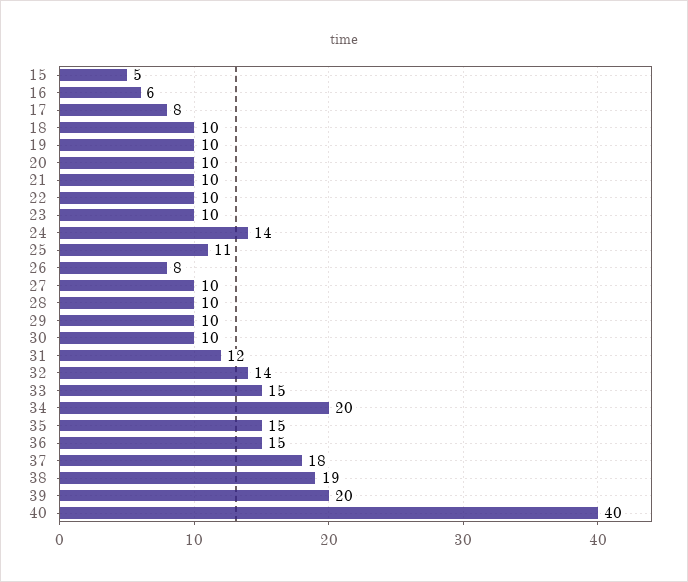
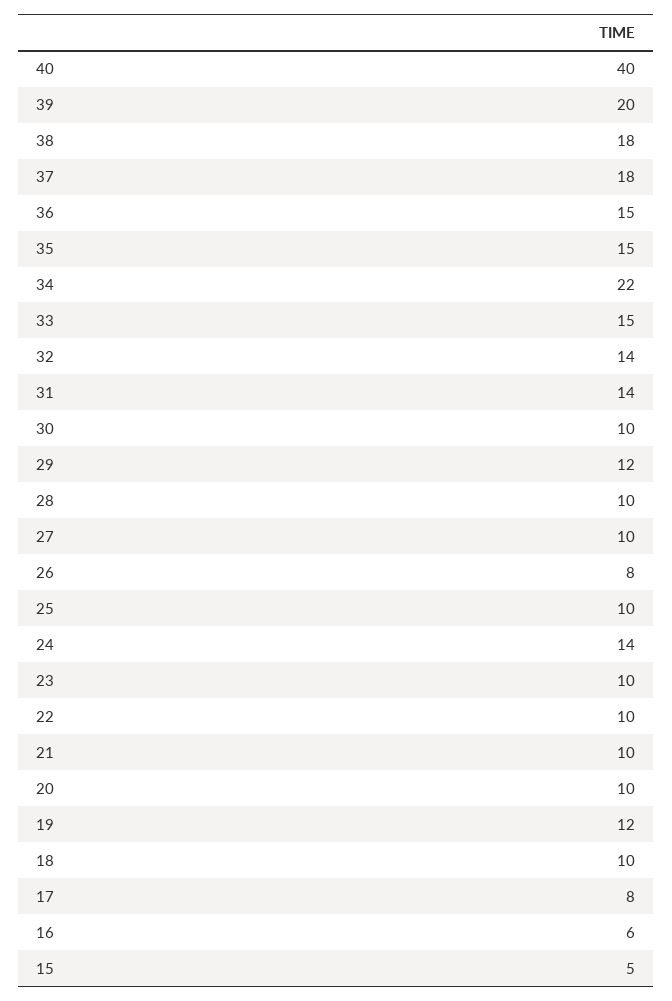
19: 10 -> 12
25: 11 -> 10
29: 10 -> 12
31: 12 -> 14
34: 20 -> 22
38: 19 -> 18

